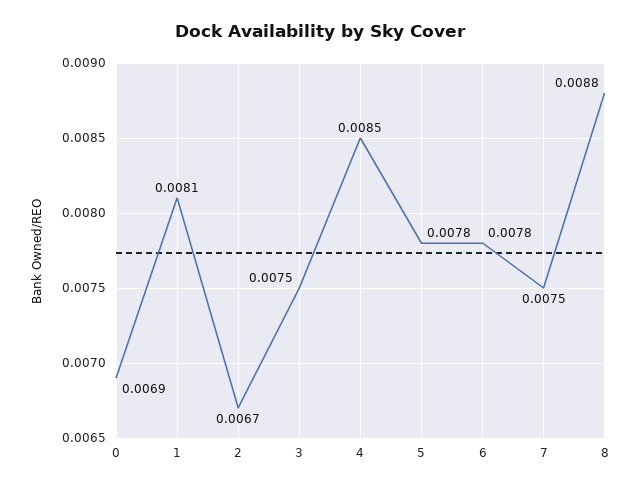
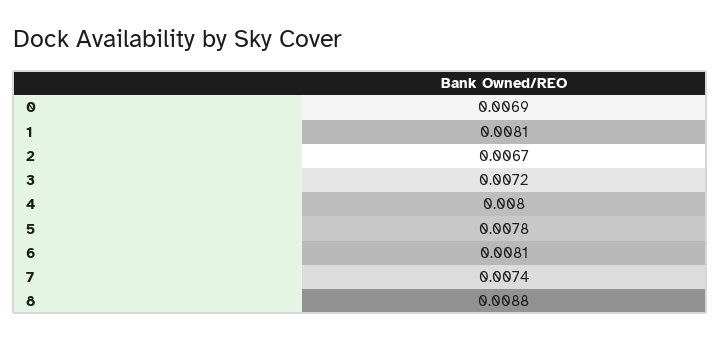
3: 0.0075 -> 0.0072
4: 0.0085 -> 0.008
6: 0.0078 -> 0.0081
7: 0.0075 -> 0.0074

